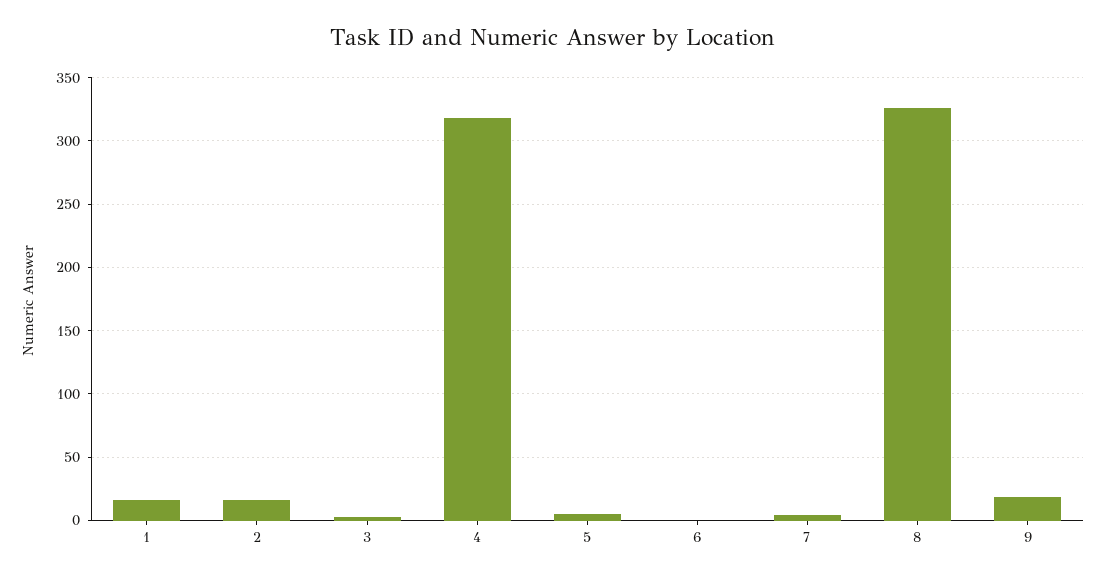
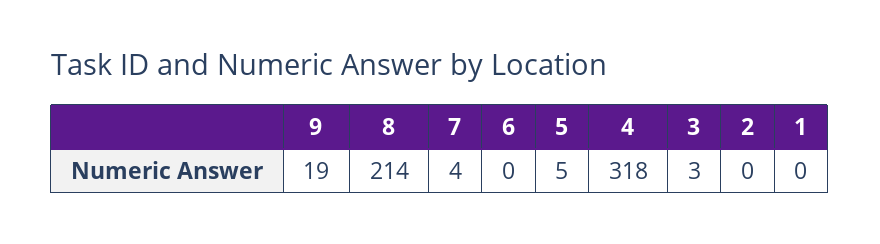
1: 15 -> 0
2: 15 -> 0
8: 325 -> 214

